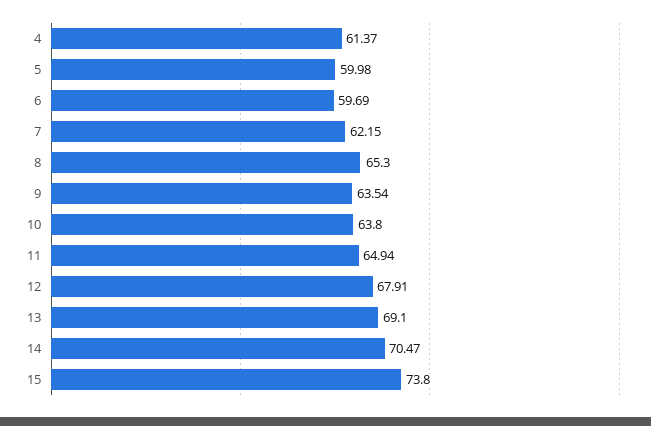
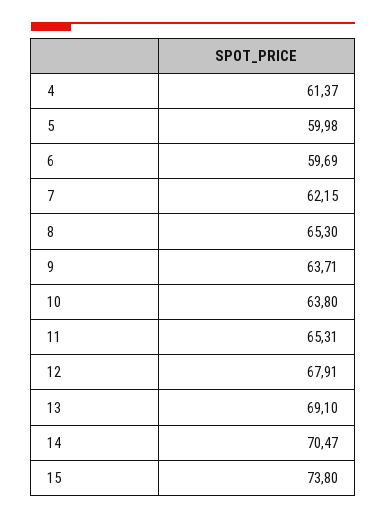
9: 63.54 -> 63.71
11: 64.94 -> 65.31

